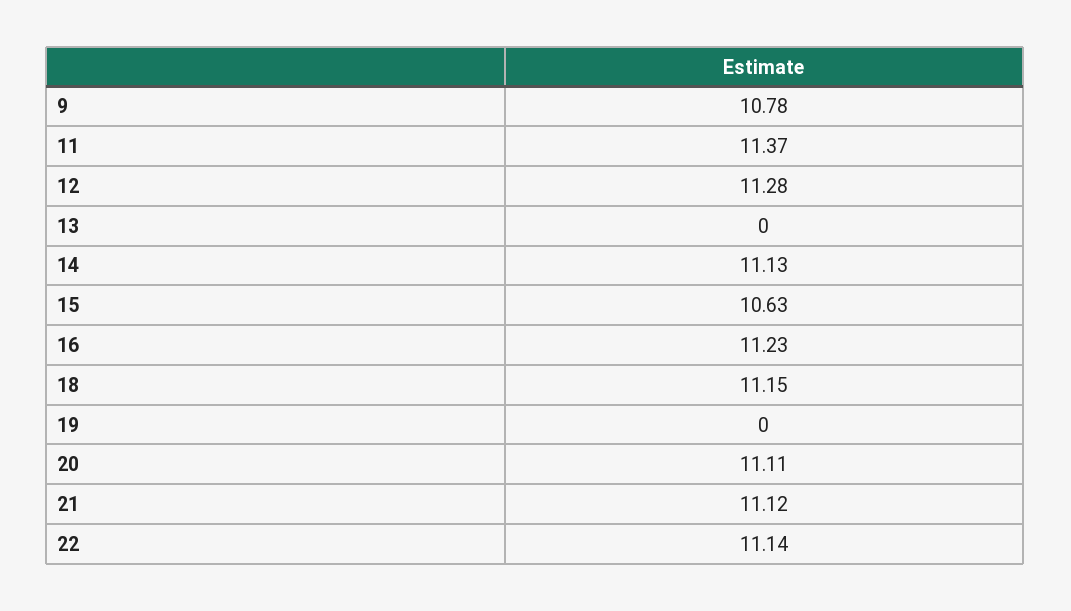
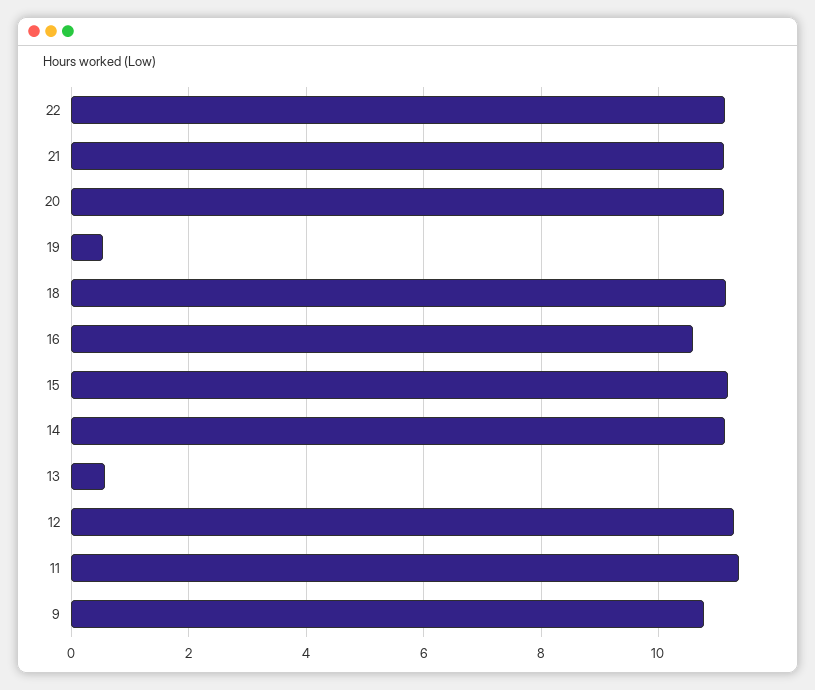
13: 0 -> 0.6
15: 10.63 -> 11.2
16: 11.23 -> 10.6
19: 0 -> 0.6

